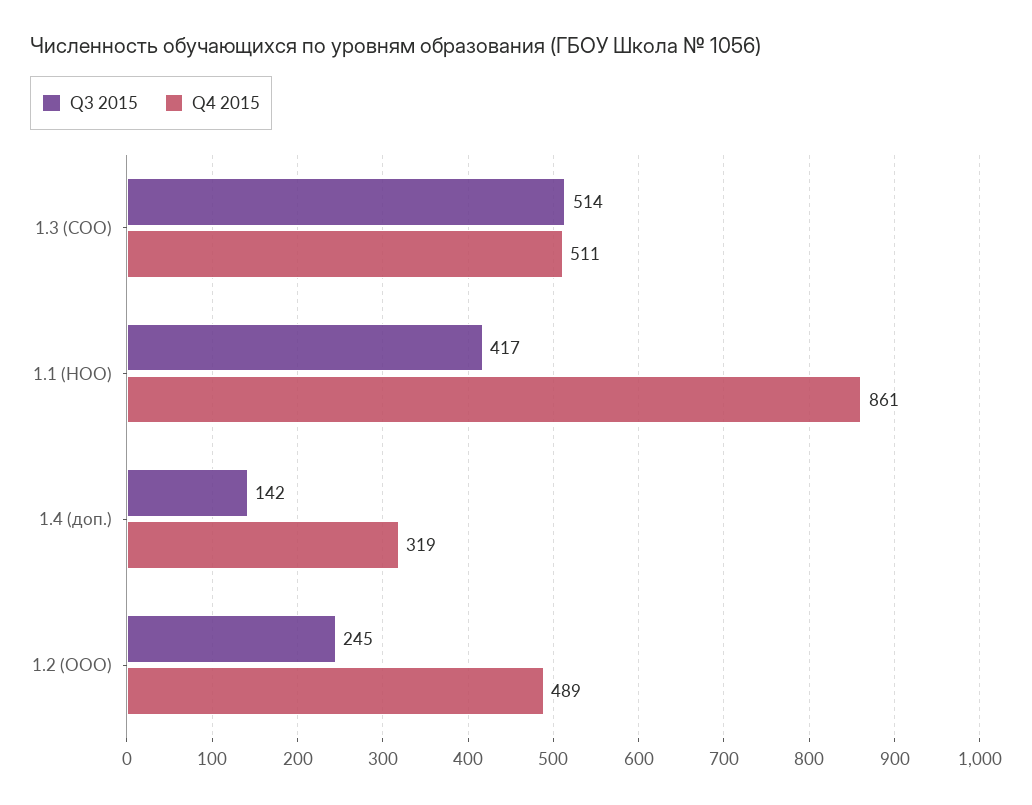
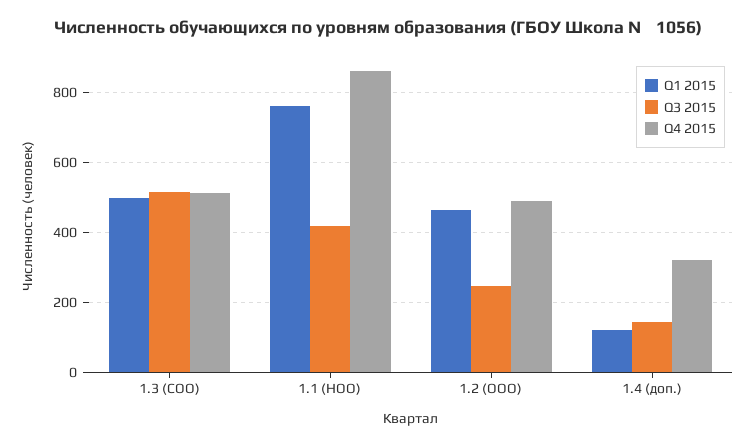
Q1 2015, 1.3 (СОО): none -> 500
Q1 2015, 1.1 (НОО): none -> 760
Q1 2015, 1.2 (ООО): none -> 460
Q1 2015, 1.4 (доп.): none -> 120

